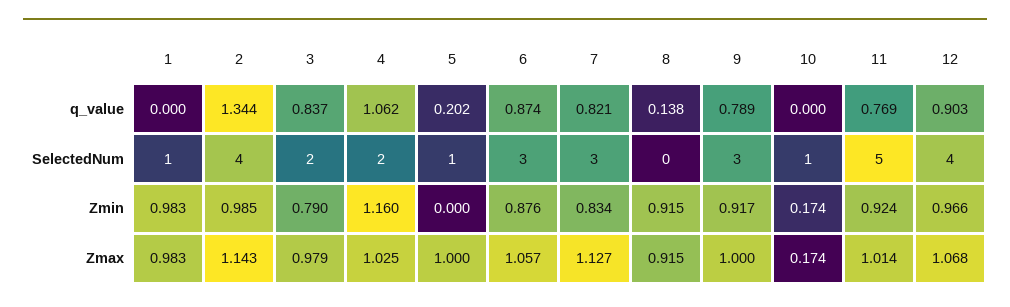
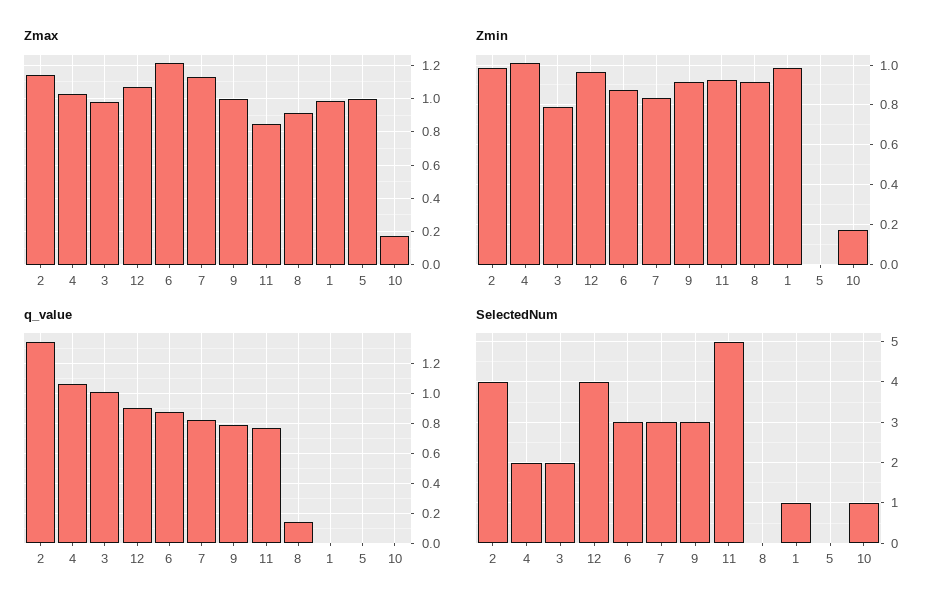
q_value, 3: 0.837 -> 1
q_value, 5: 0.202 -> 0
SelectedNum, 5: 1 -> 0
Zmin, 4: 1.16 -> 1
Zmax, 6: 1.057 -> 1.2
Zmax, 11: 1.014 -> 0.85

